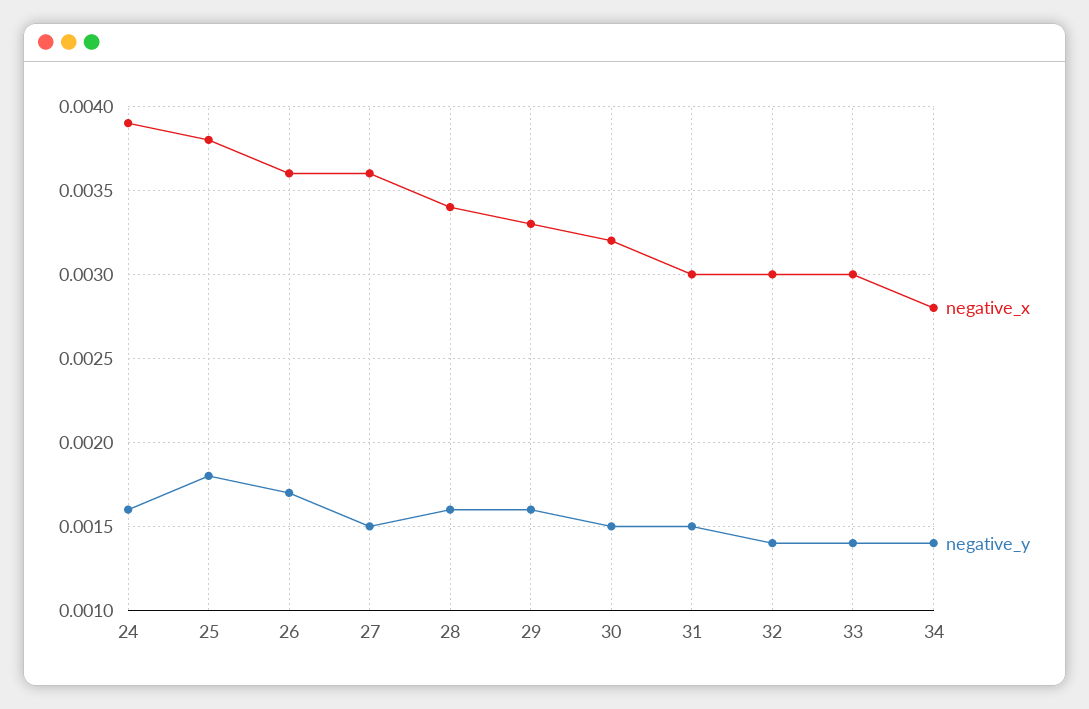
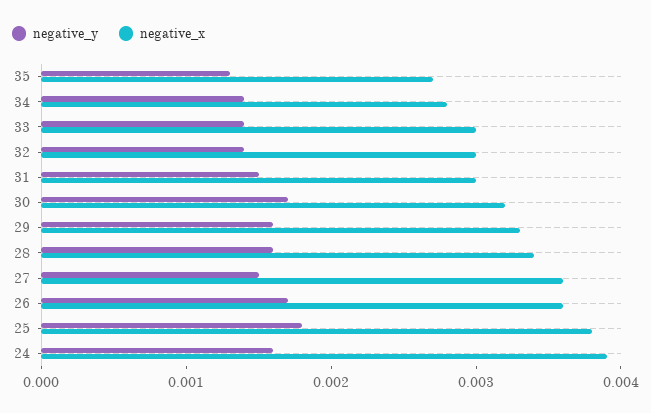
negative_y, 30: 0.0015 -> 0.0017
negative_y, 35: none -> 0.0013
negative_x, 35: none -> 0.0027

